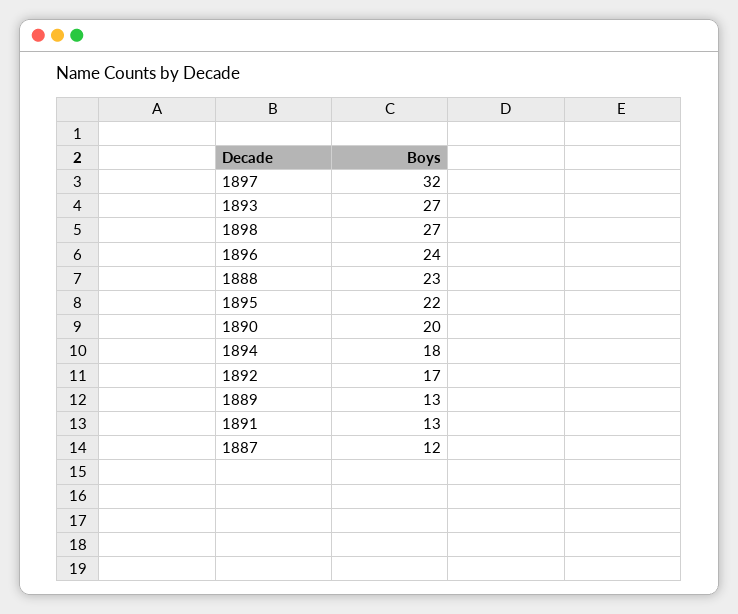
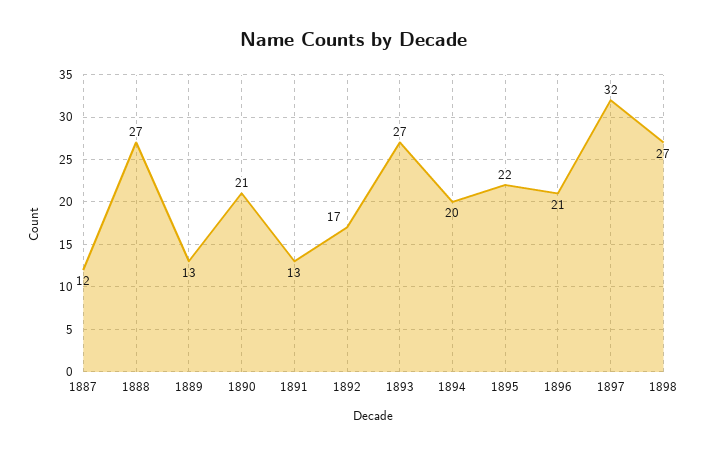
1896: 24 -> 21
1888: 23 -> 27
1890: 20 -> 21
1894: 18 -> 20

